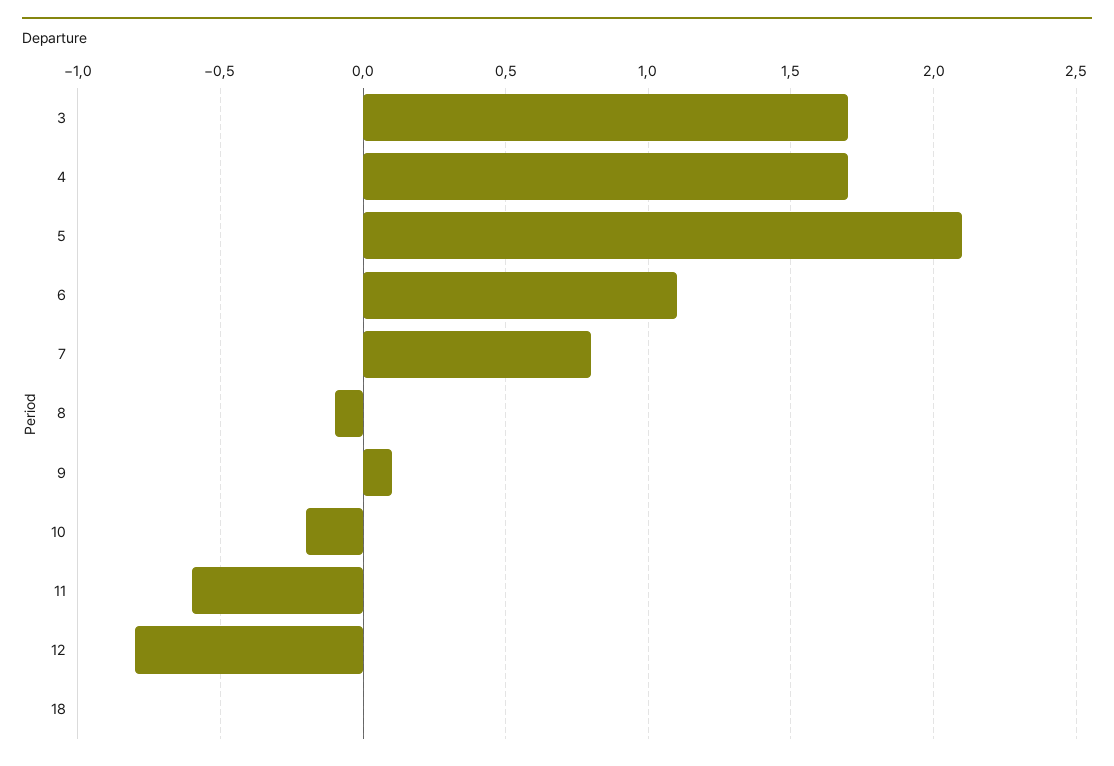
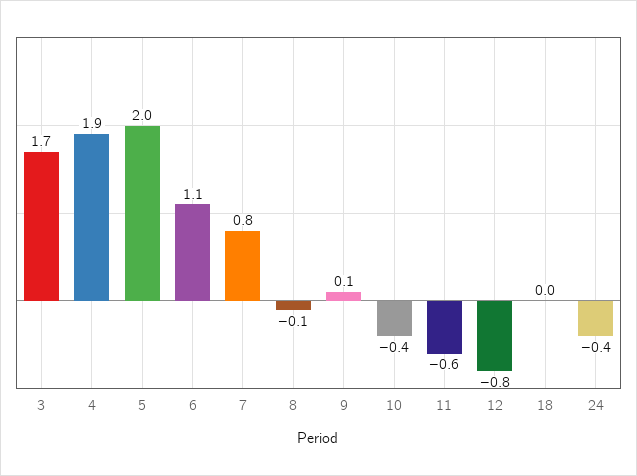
4: 1.7 -> 1.9
5: 2.1 -> 2
10: -0.2 -> -0.4
24: none -> -0.4

